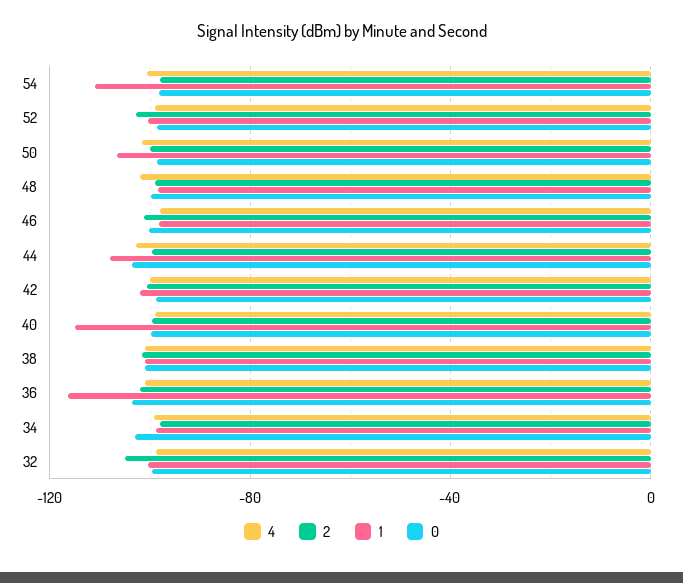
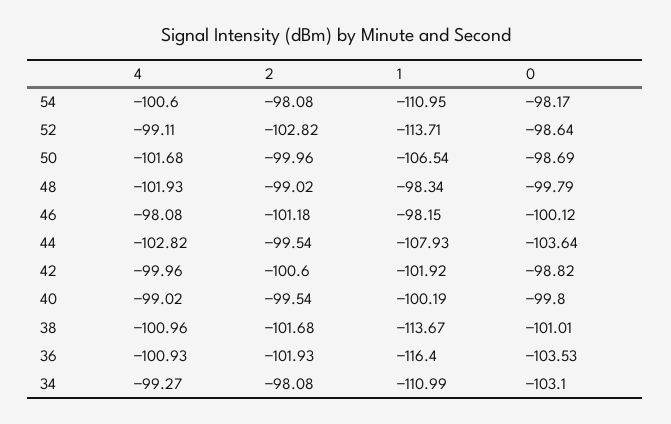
1, 52: -100 -> -113.71
1, 40: -115 -> -100.19
1, 38: -100 -> -113.67
1, 34: -100 -> -110.99
4, 32: -100 -> none
2, 32: -105 -> none
1, 32: -100 -> none
0, 32: -100 -> none

